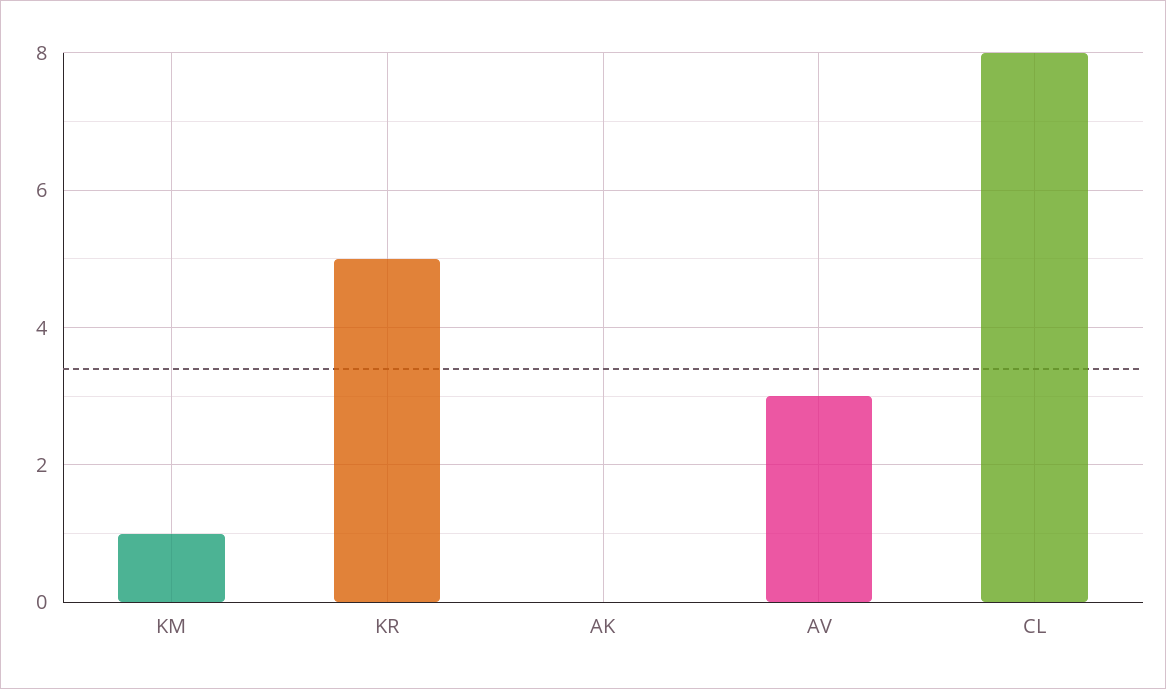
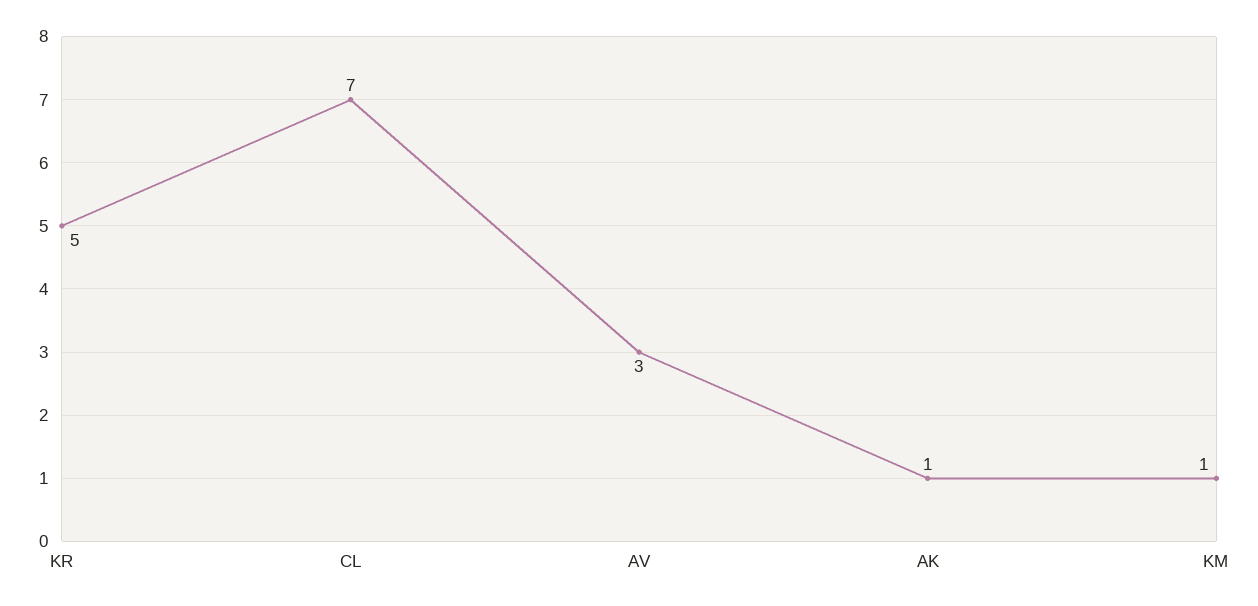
AK: 0 -> 1
CL: 8 -> 7

